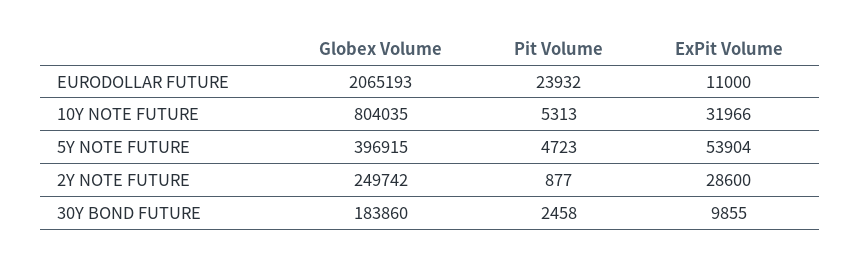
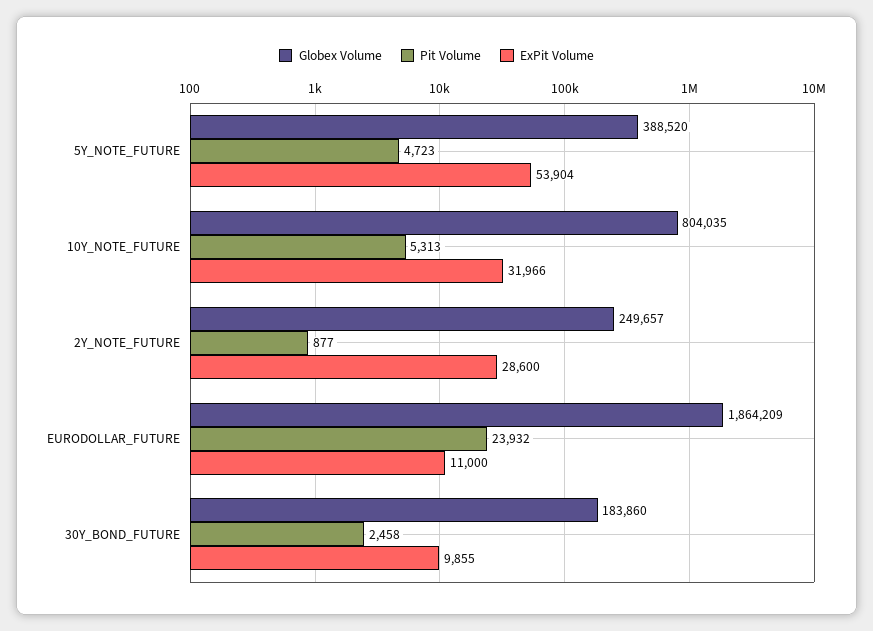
Globex Volume, EURODOLLAR FUTURE: 2065193 -> 1864209
Globex Volume, 5Y NOTE FUTURE: 396915 -> 388520
Globex Volume, 2Y NOTE FUTURE: 249742 -> 249657

